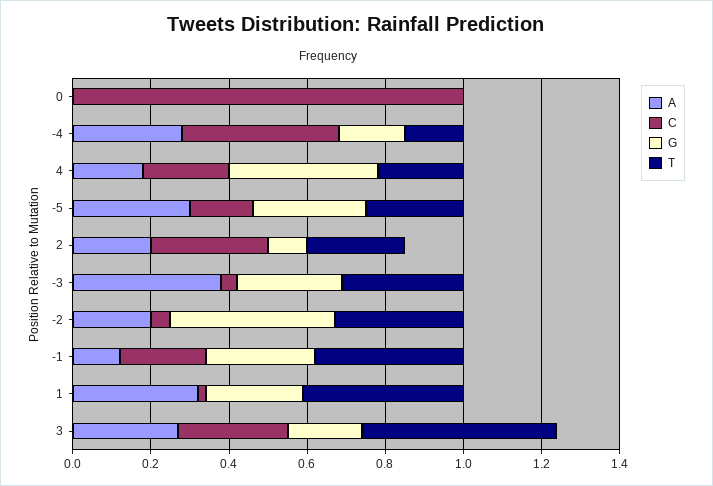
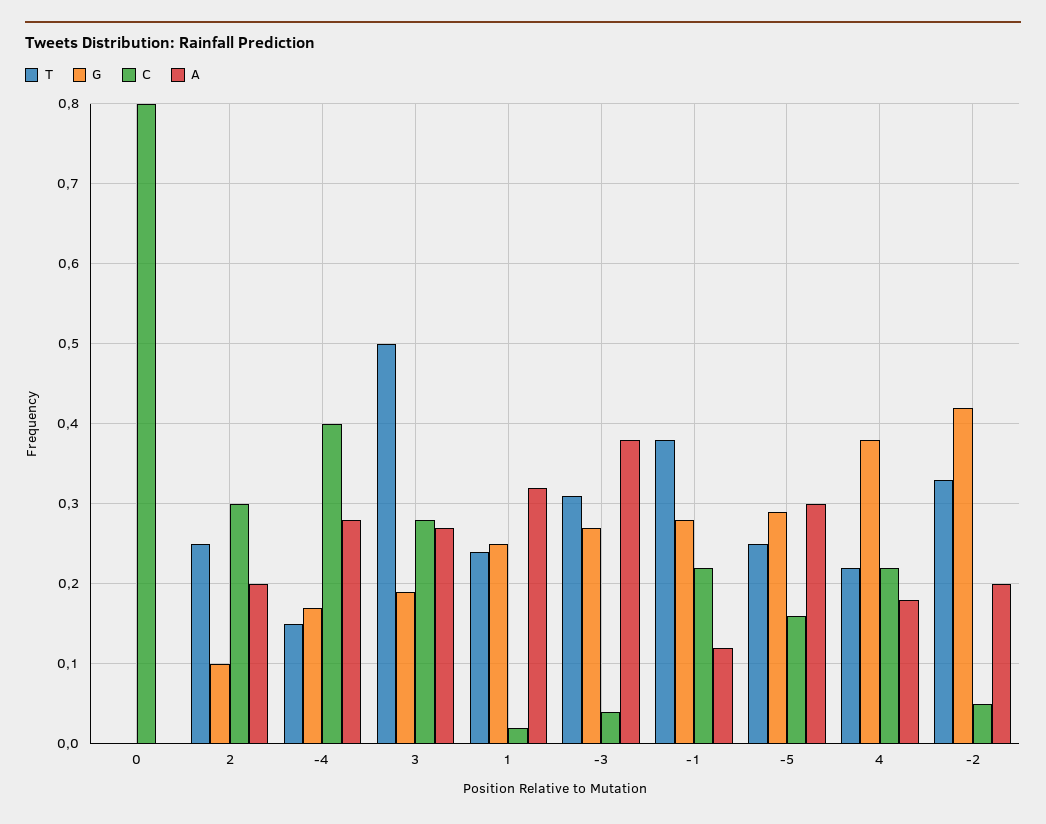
C, 0: 1 -> 0.8
T, 1: 0.4 -> 0.24

